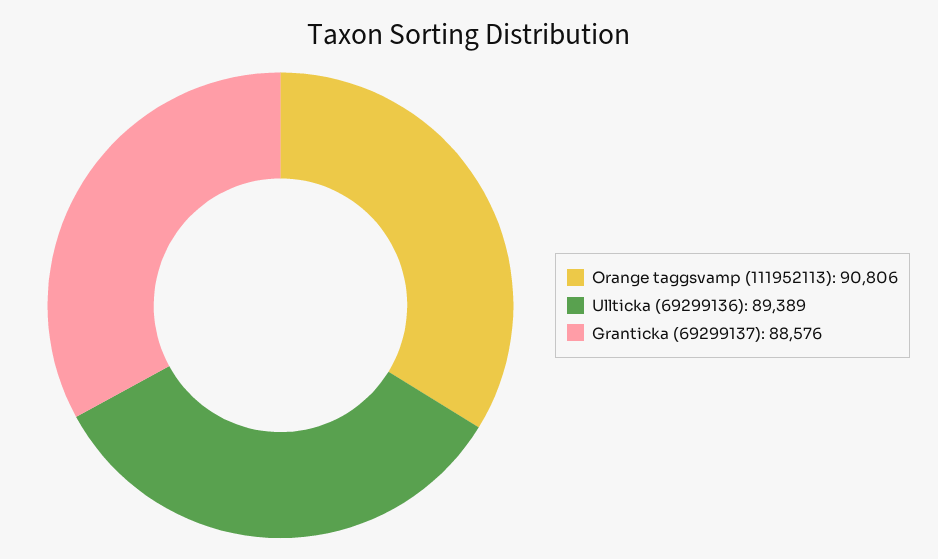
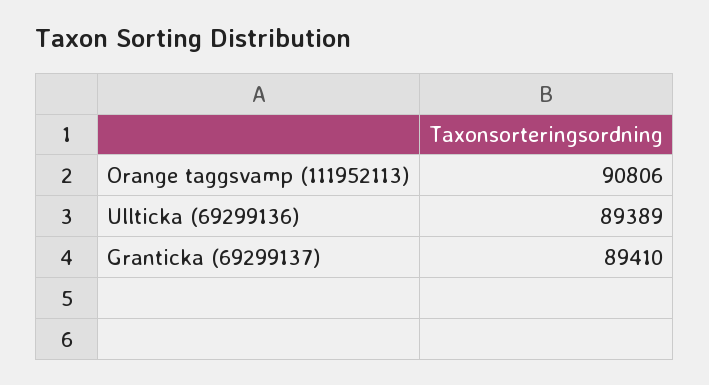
Granticka (69299137): 88576 -> 89410

